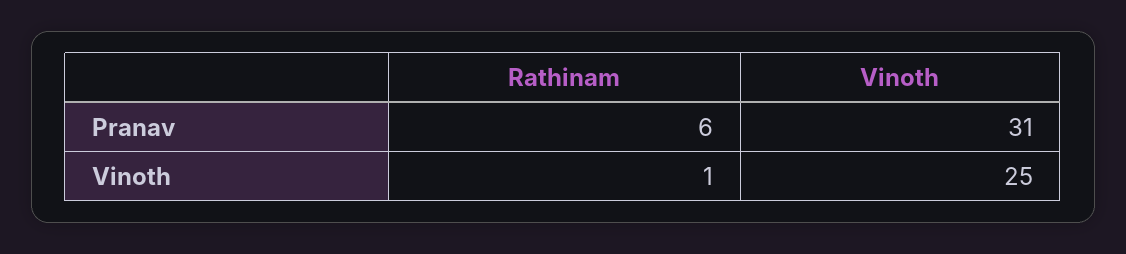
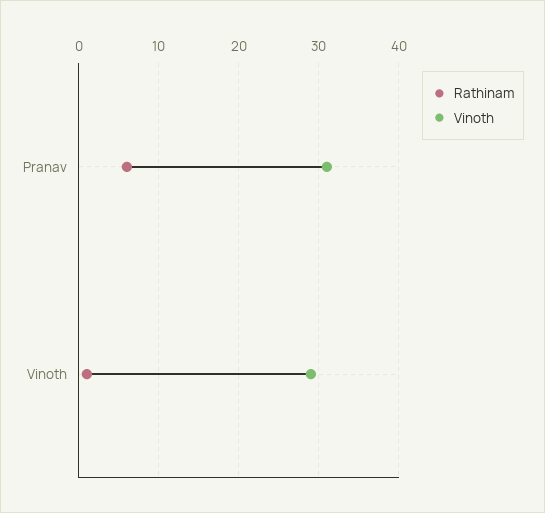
Vinoth, Vinoth: 25 -> 29

